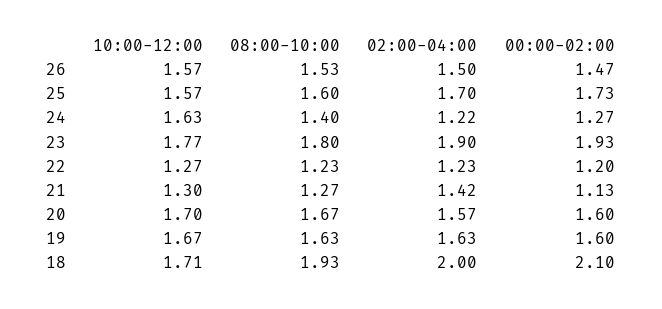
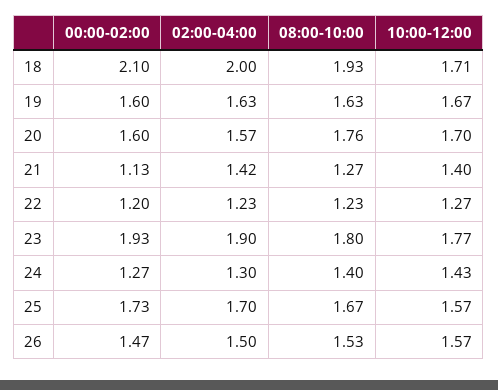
08:00-10:00, 25: 1.6 -> 1.67
10:00-12:00, 24: 1.63 -> 1.43
02:00-04:00, 24: 1.22 -> 1.3
10:00-12:00, 21: 1.3 -> 1.4
08:00-10:00, 20: 1.67 -> 1.76

